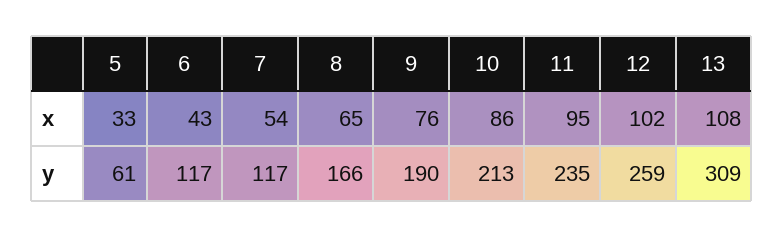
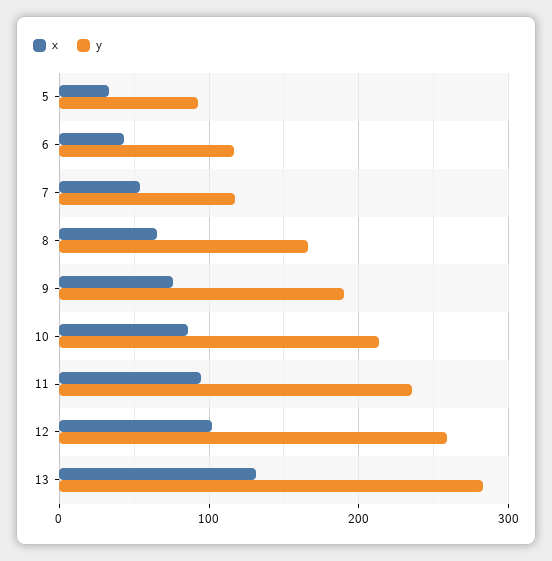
x, 13: 108 -> 130
y, 5: 61 -> 90
y, 13: 309 -> 280

